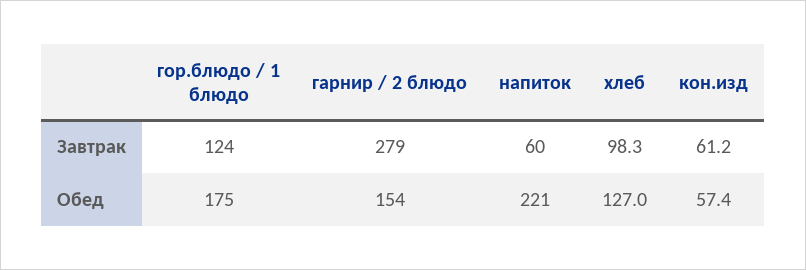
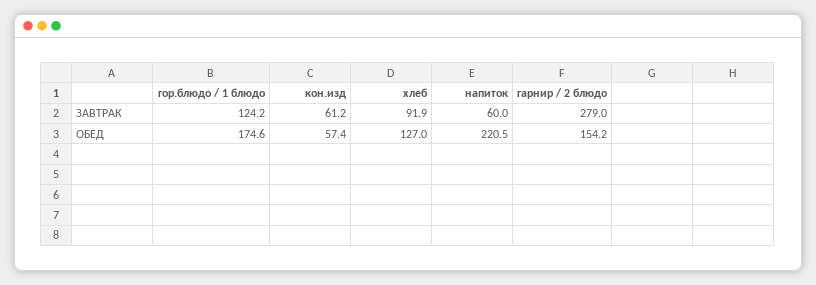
хлеб, Завтрак: 98.3 -> 91.9

